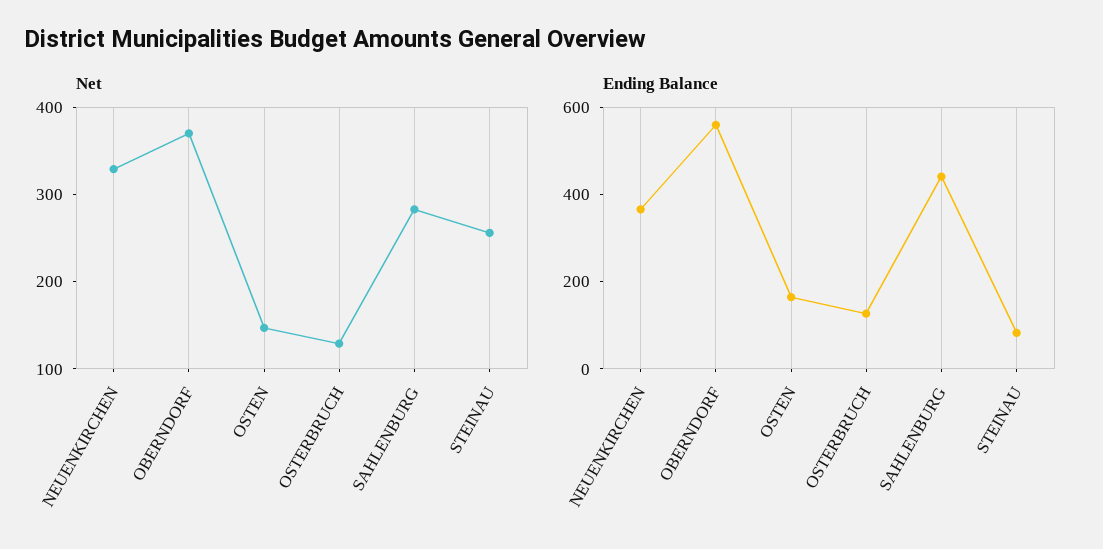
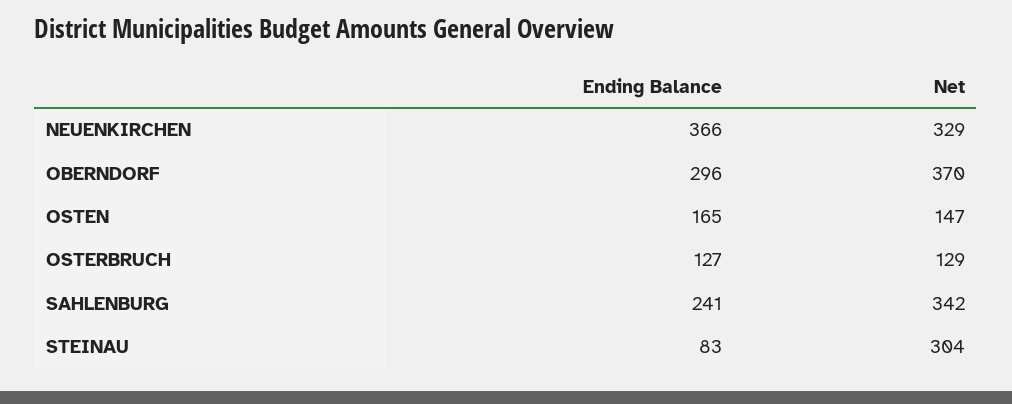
Net, SAHLENBURG: 280 -> 342
Net, STEINAU: 260 -> 304
Ending Balance, OBERNDORF: 550 -> 296
Ending Balance, SAHLENBURG: 450 -> 241

